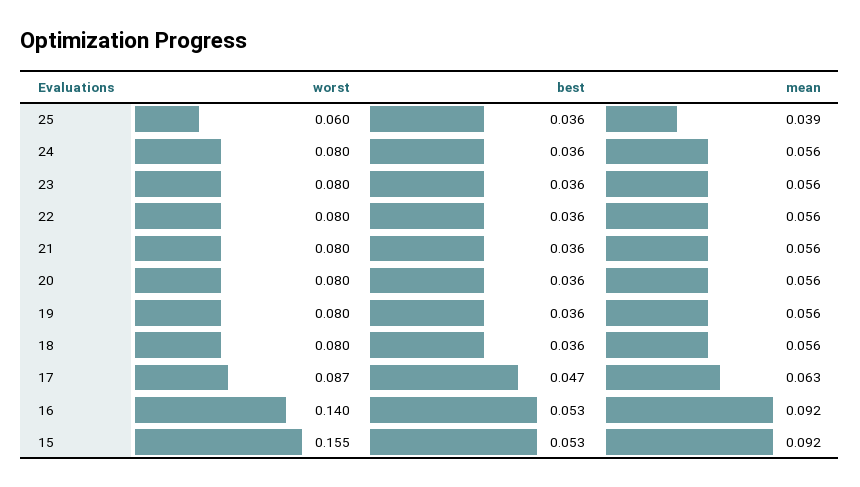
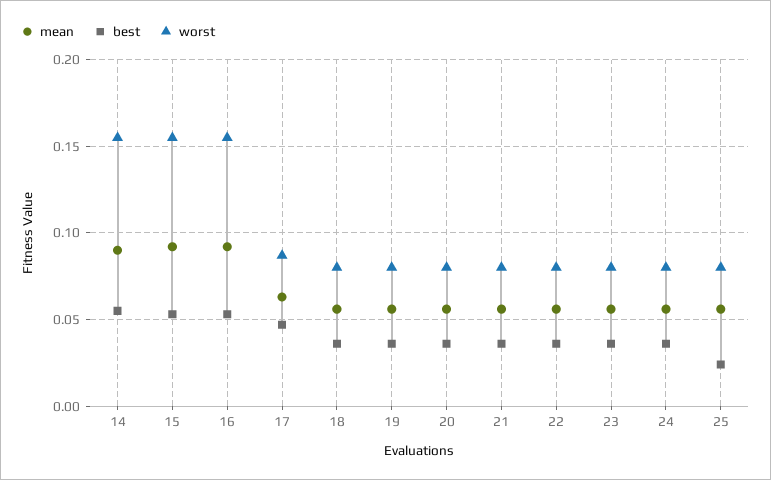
worst, 25: 0.06 -> 0.08
best, 25: 0.036 -> 0.025
mean, 25: 0.039 -> 0.055
worst, 16: 0.14 -> 0.155
mean, 14: none -> 0.09
best, 14: none -> 0.055
worst, 14: none -> 0.155

